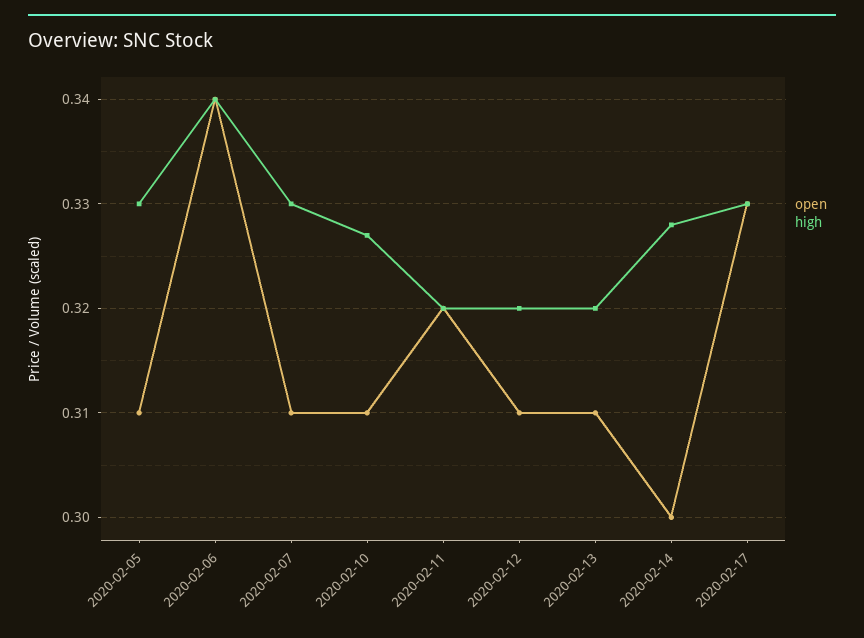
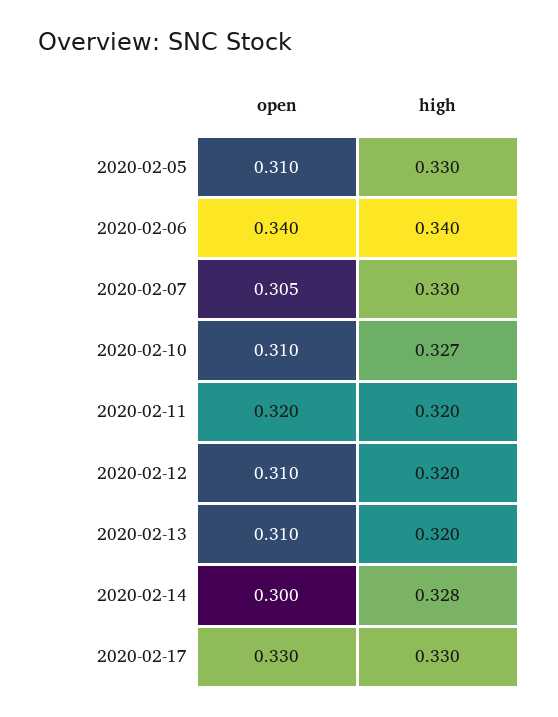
open, 2020-02-07: 0.31 -> 0.305

